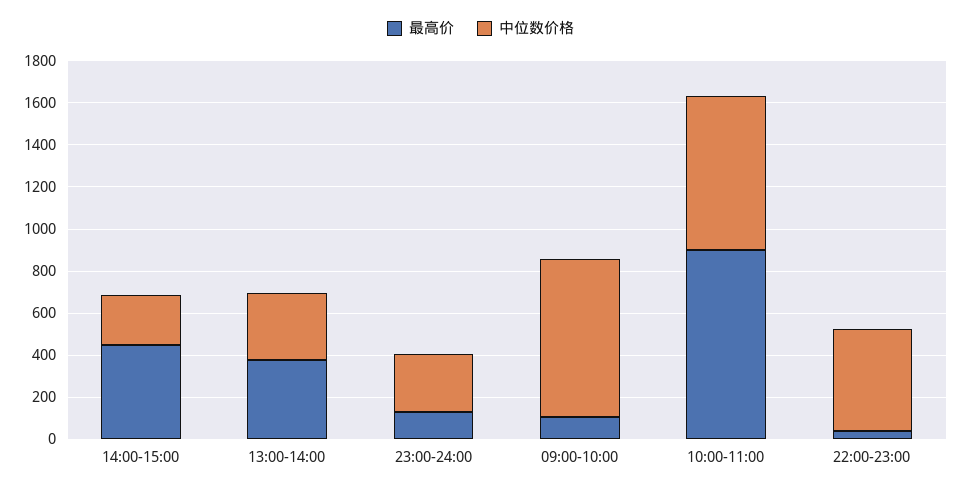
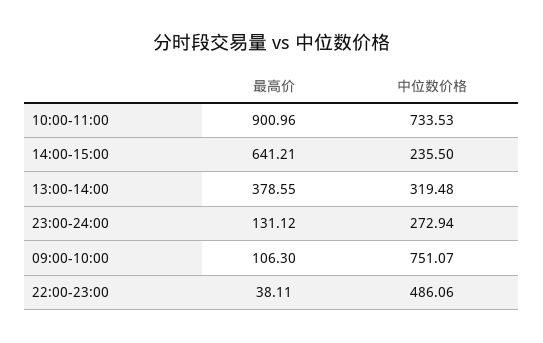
最高价, 14:00-15:00: 450 -> 641.21

